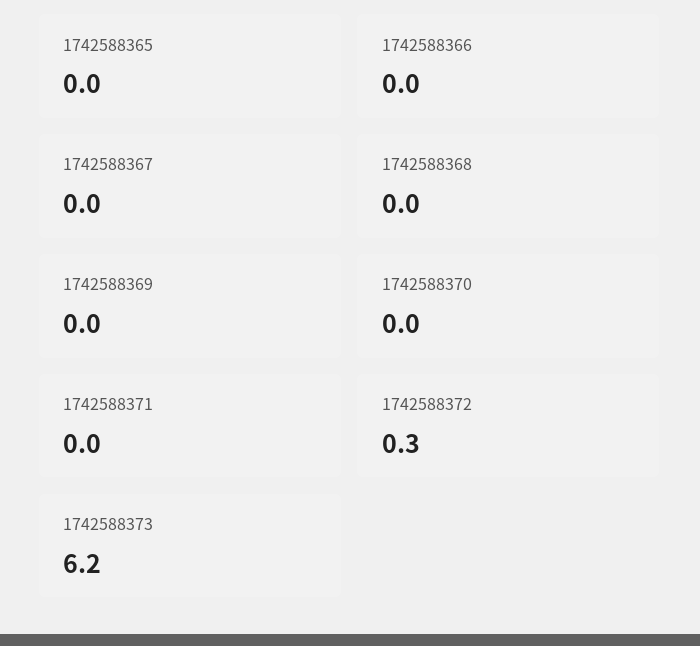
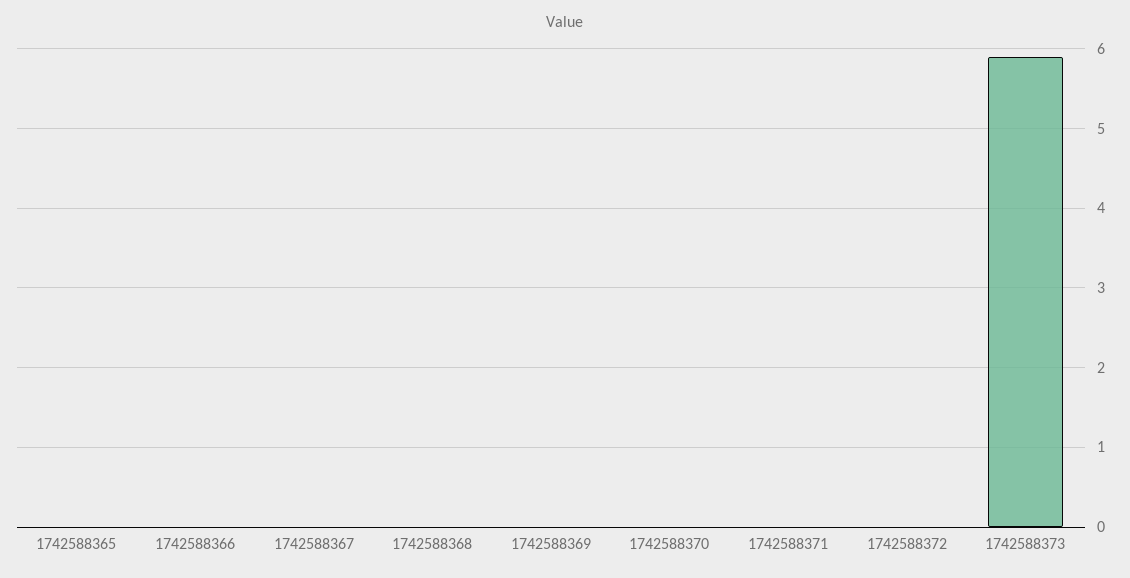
1742588372: 0.3 -> 0
1742588373: 6.2 -> 5.9

